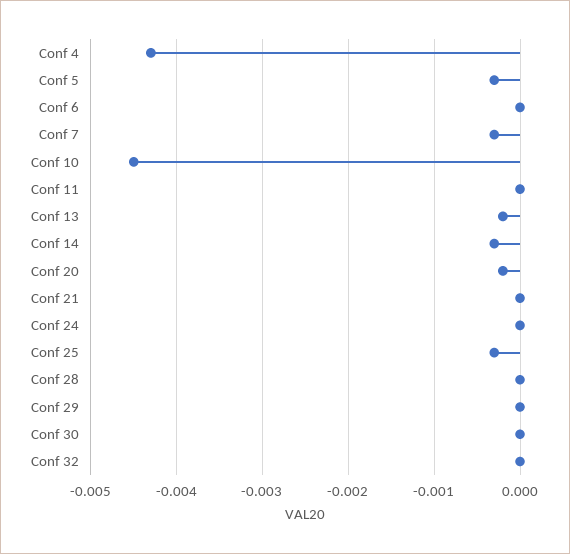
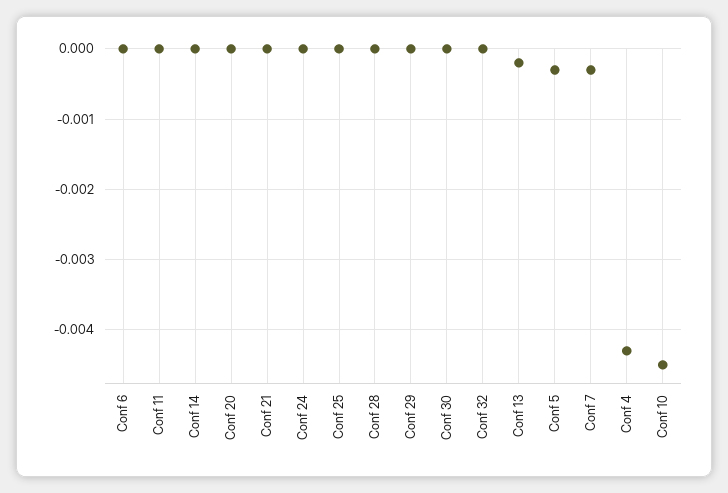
Conf 14: -0.0003 -> 0
Conf 20: -0.0002 -> 0
Conf 25: -0.0003 -> 0

